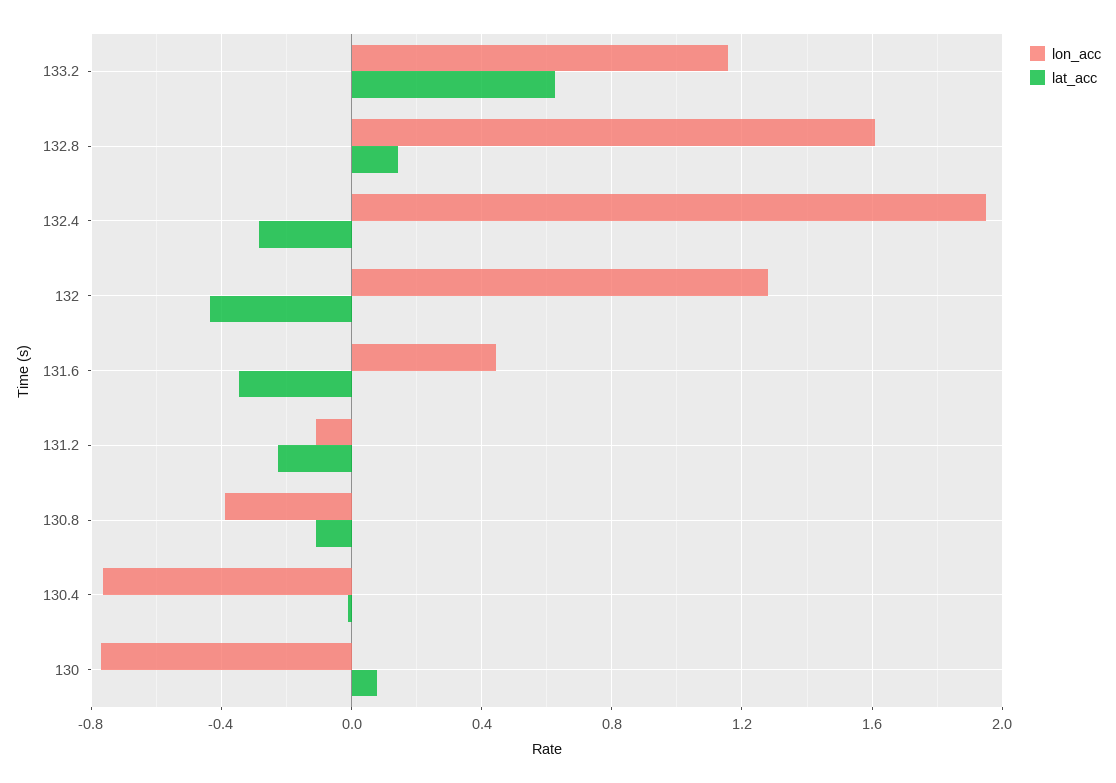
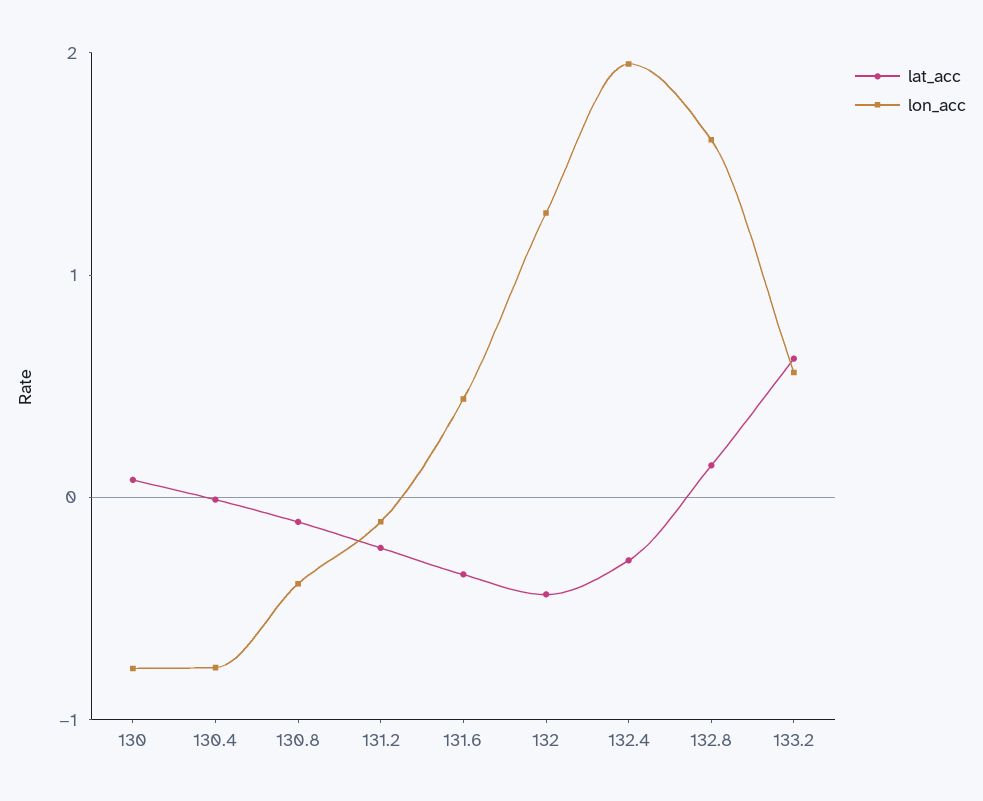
lon_acc, 133.2: 1.15 -> 0.6

